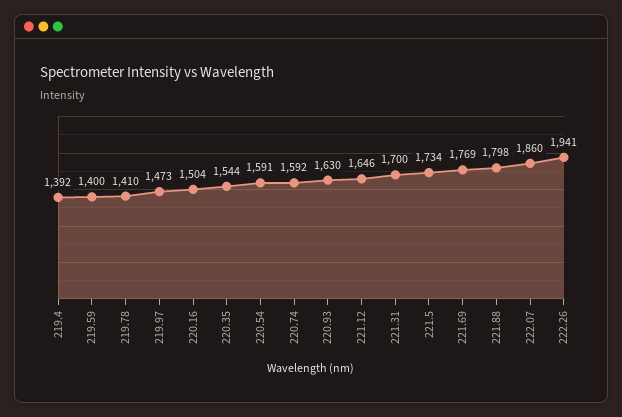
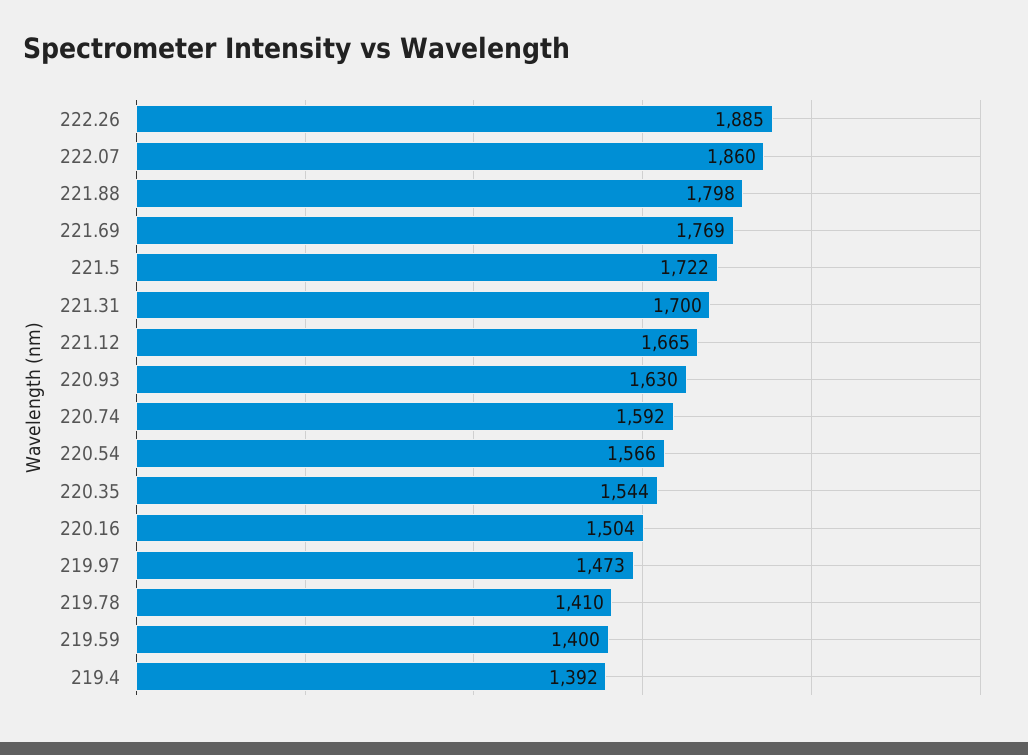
220.54: 1591 -> 1566
221.12: 1646 -> 1665
221.5: 1734 -> 1722
222.26: 1941 -> 1885

